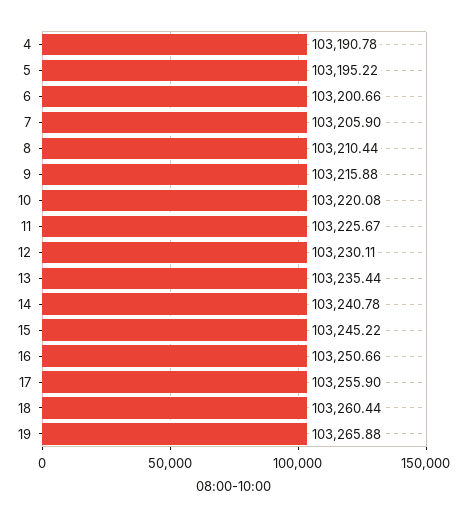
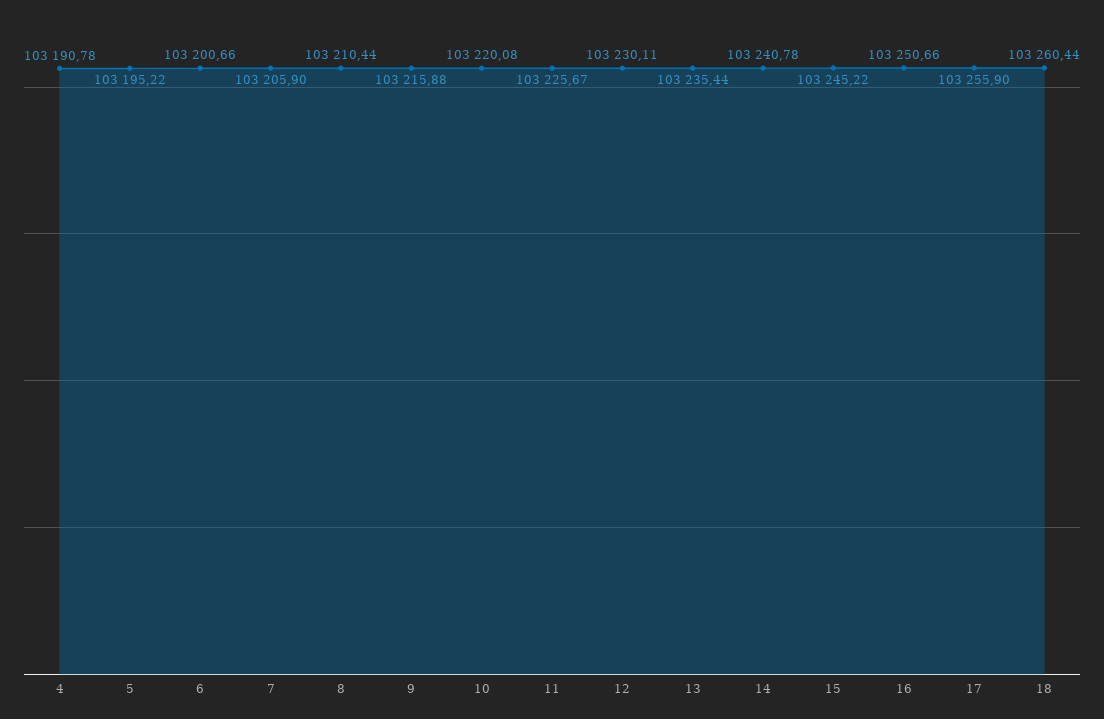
19: 103265.88 -> none

